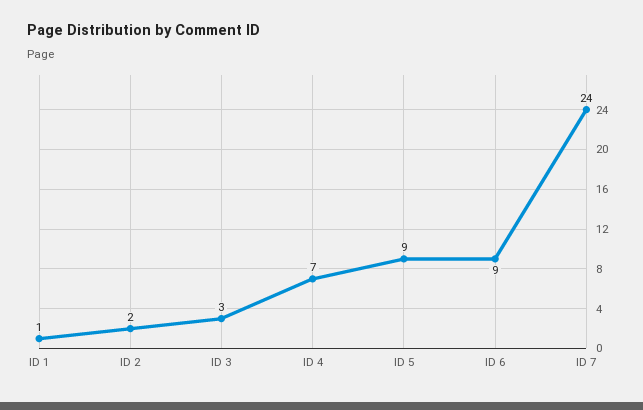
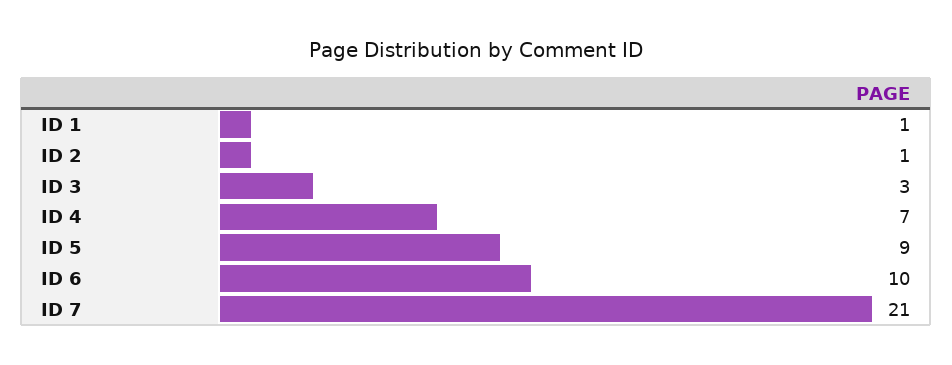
ID 2: 2 -> 1
ID 6: 9 -> 10
ID 7: 24 -> 21

